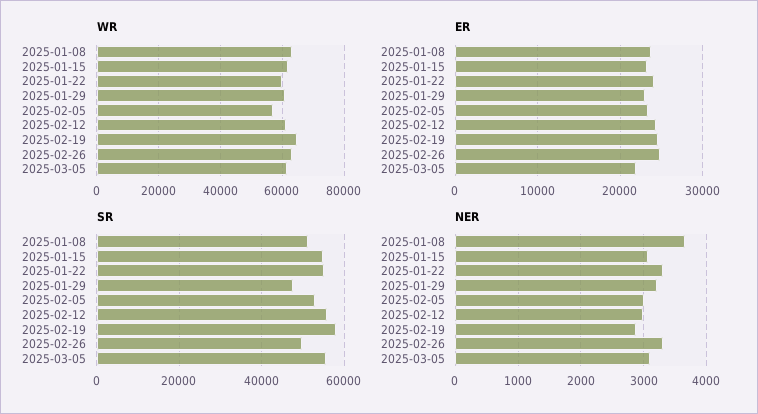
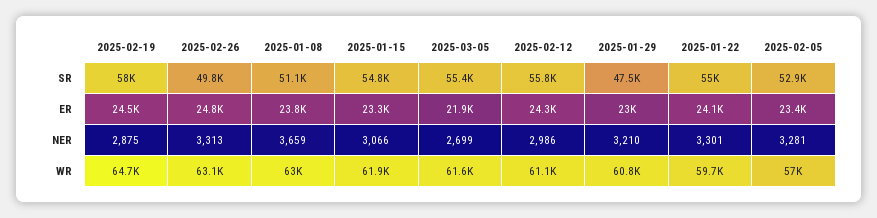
NER, 2025-02-05: 3000 -> 3281
NER, 2025-03-05: 3100 -> 2699

